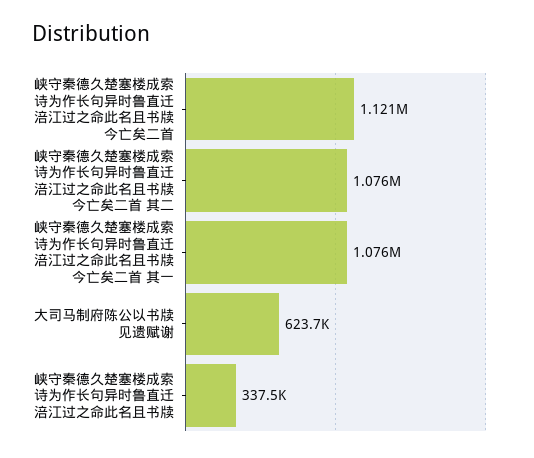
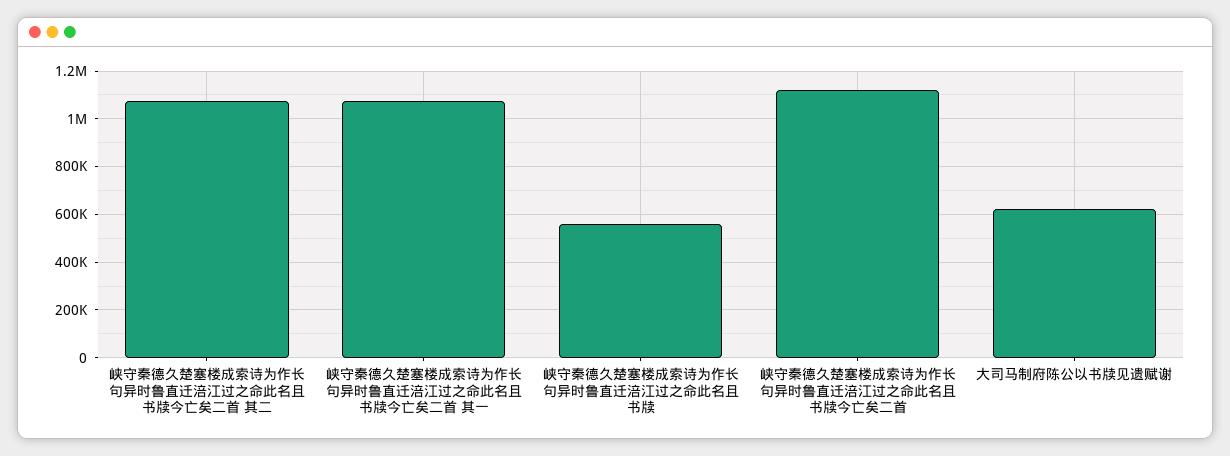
峡守秦德久楚塞楼成索诗为作长句异时鲁直迁涪江过之命此名且书牍: 337500 -> 550000

